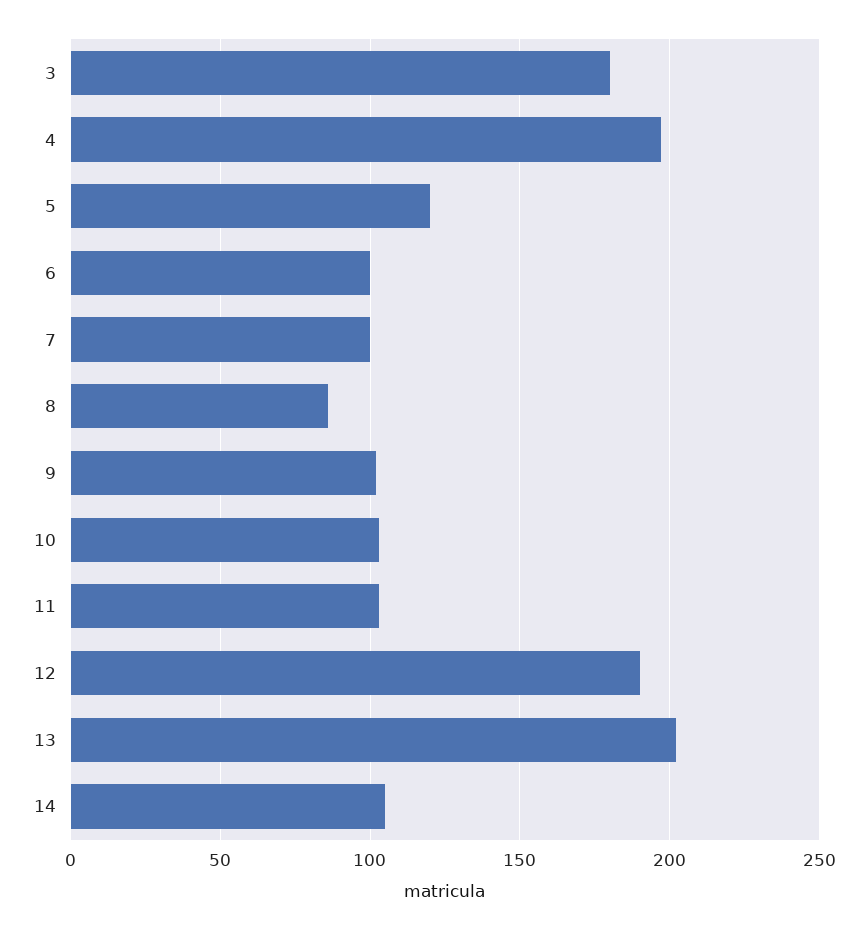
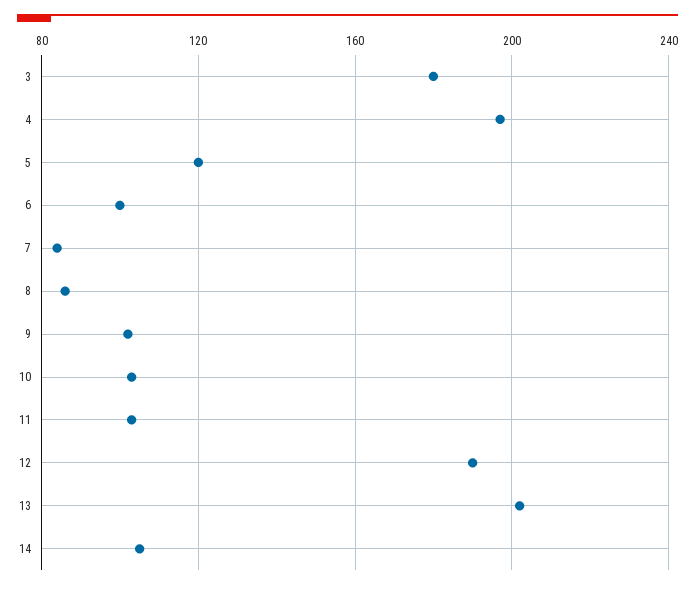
7: 100 -> 85

